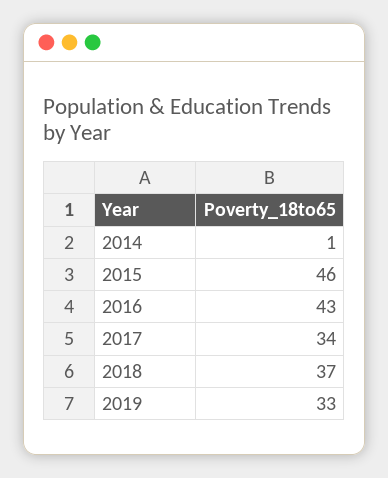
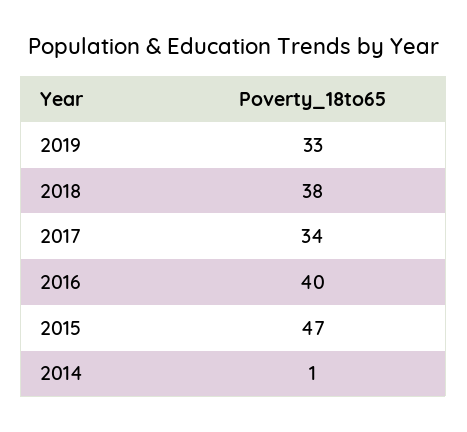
2015: 46 -> 47
2016: 43 -> 40
2018: 37 -> 38

